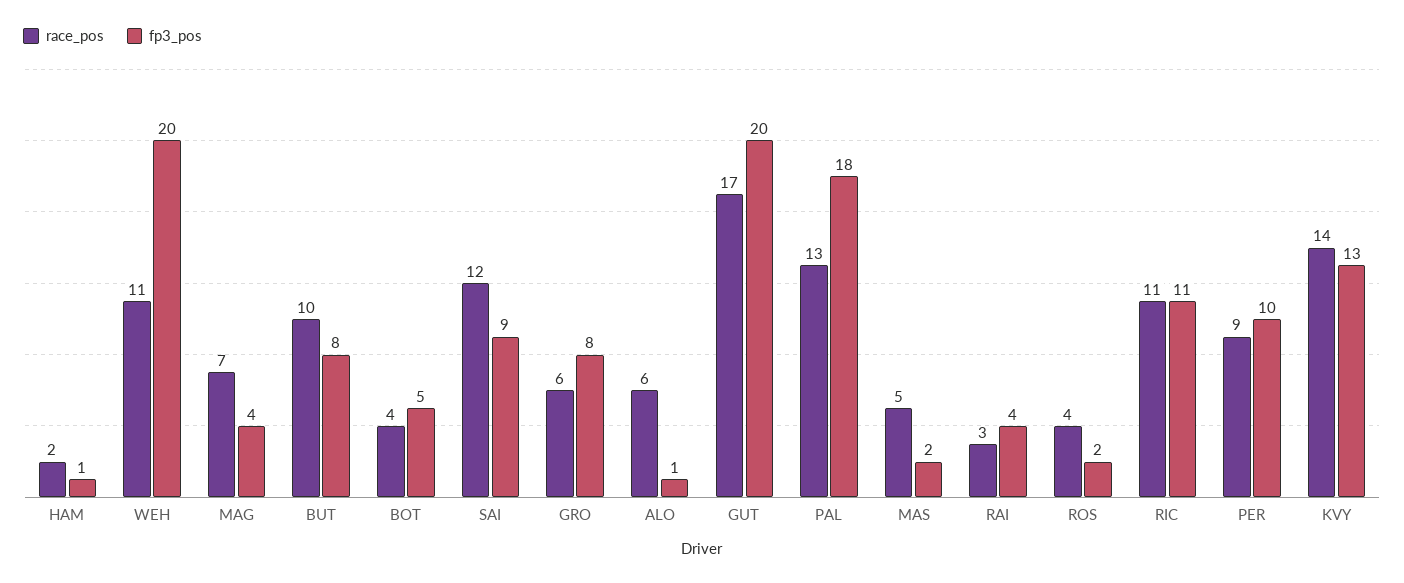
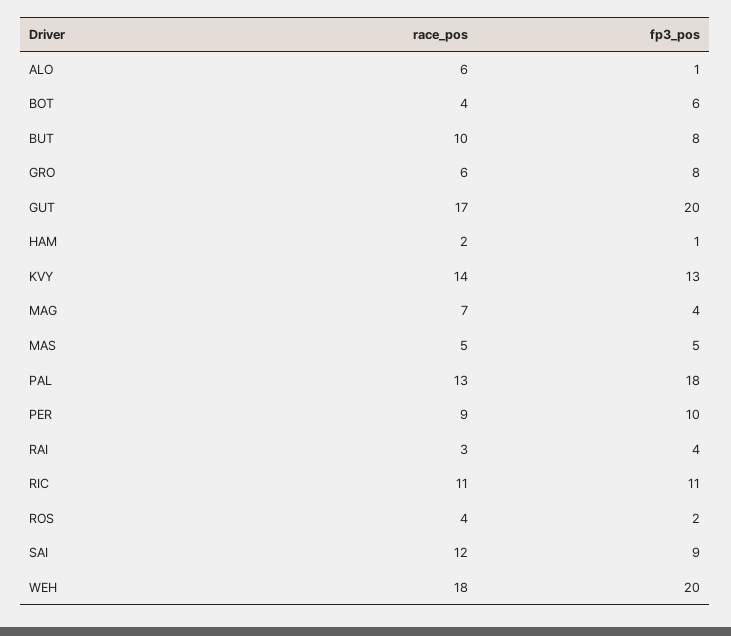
race_pos, WEH: 11 -> 18
fp3_pos, BOT: 5 -> 6
fp3_pos, MAS: 2 -> 5

